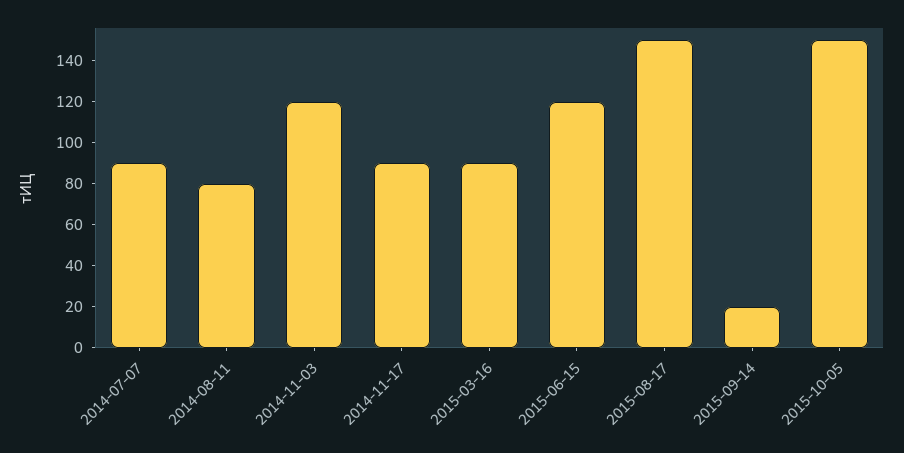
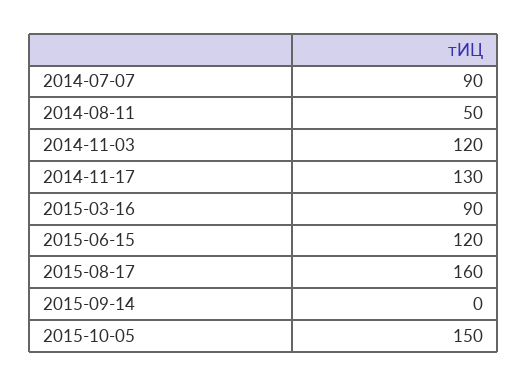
2014-08-11: 80 -> 50
2014-11-17: 90 -> 130
2015-08-17: 150 -> 160
2015-09-14: 20 -> 0

